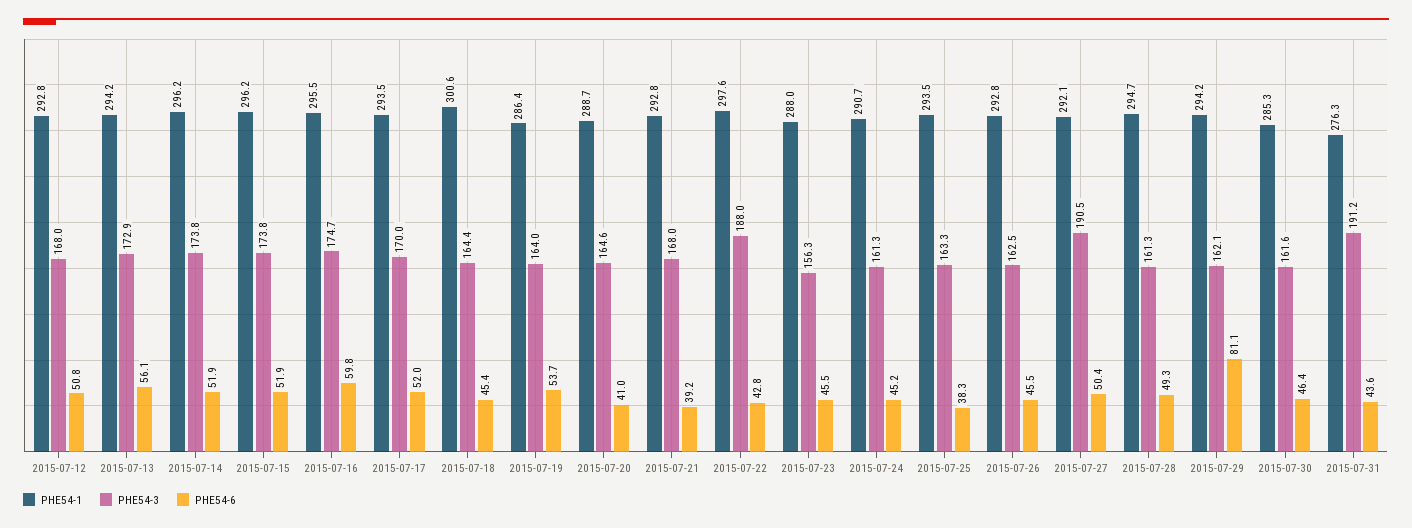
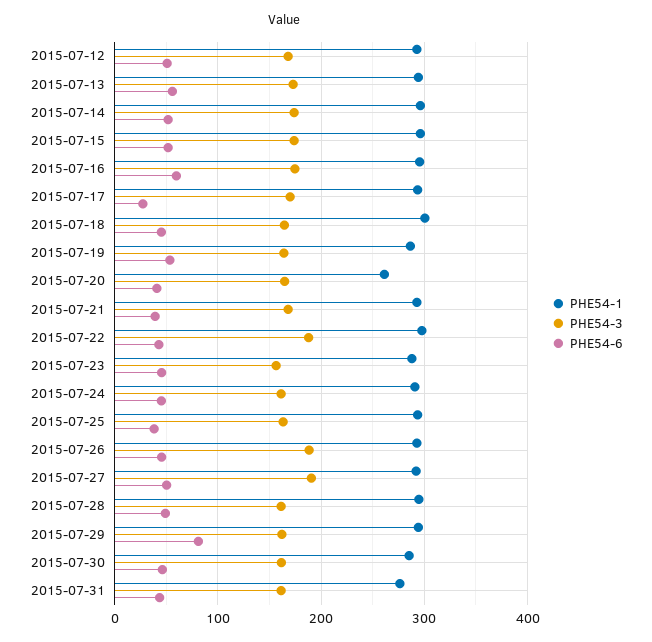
PHE54-6, 2015-07-17: 52 -> 30
PHE54-1, 2015-07-20: 288.7 -> 260
PHE54-3, 2015-07-26: 162.5 -> 190
PHE54-3, 2015-07-31: 191.2 -> 160

